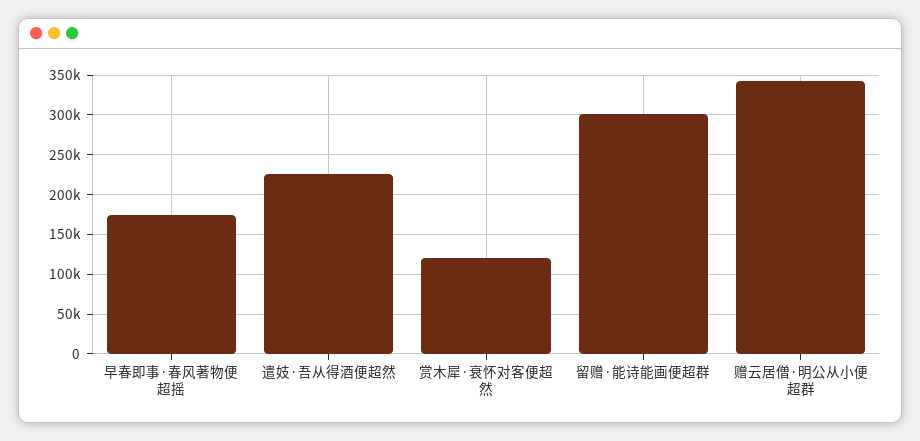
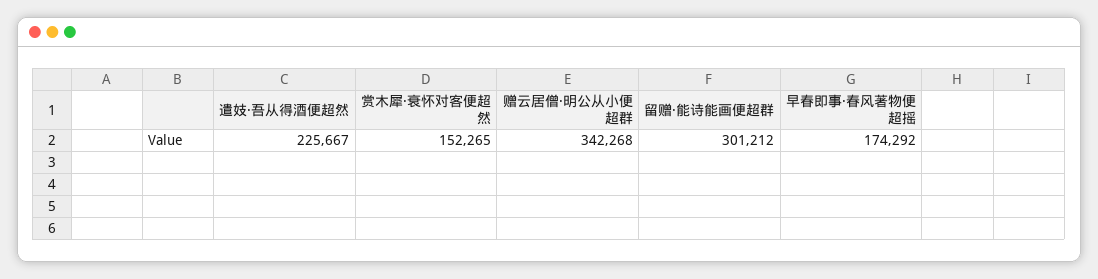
赏木犀·衰怀对客便超然: 120000 -> 152265

